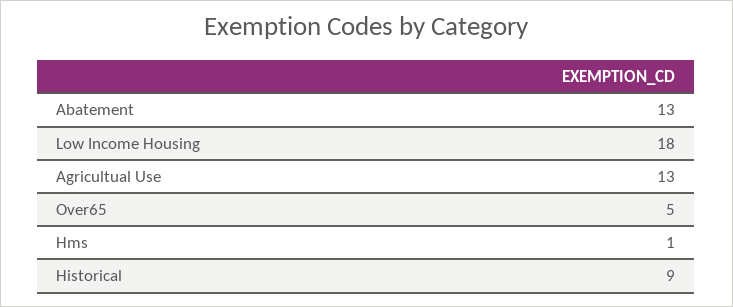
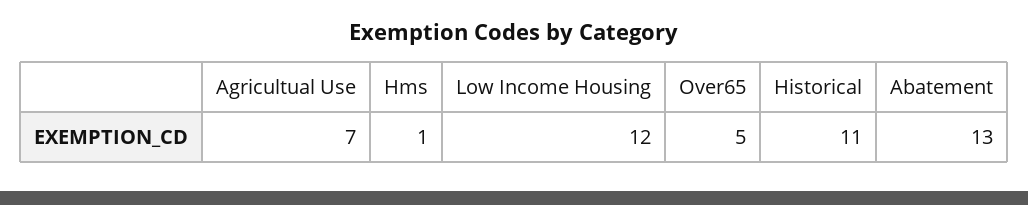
Low Income Housing: 18 -> 12
Agricultual Use: 13 -> 7
Historical: 9 -> 11

